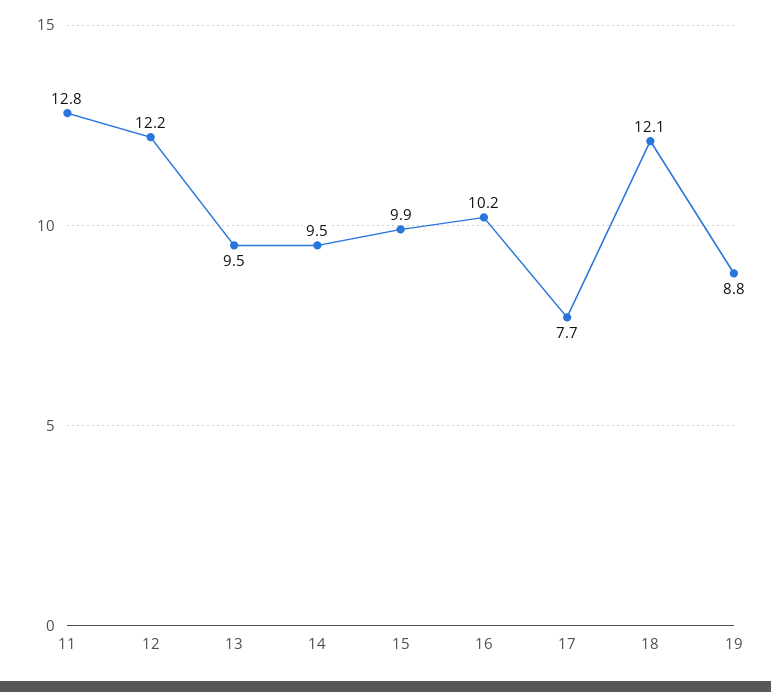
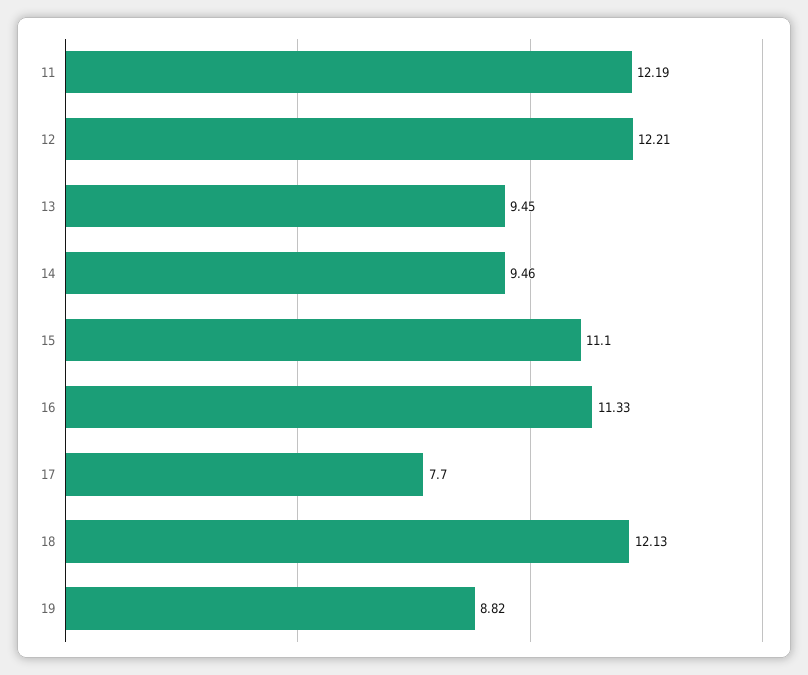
11: 12.8 -> 12.19
15: 9.9 -> 11.1
16: 10.2 -> 11.33

